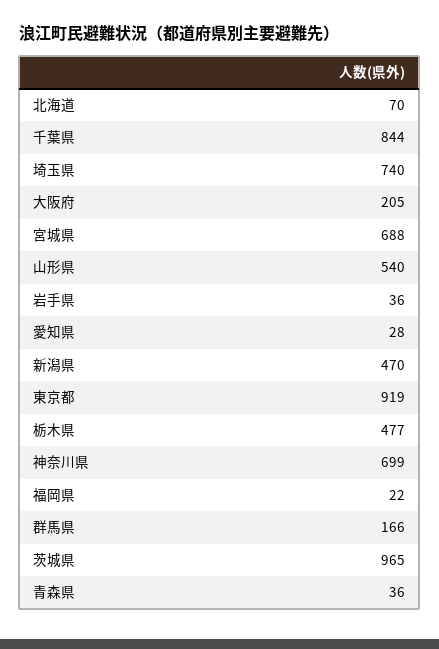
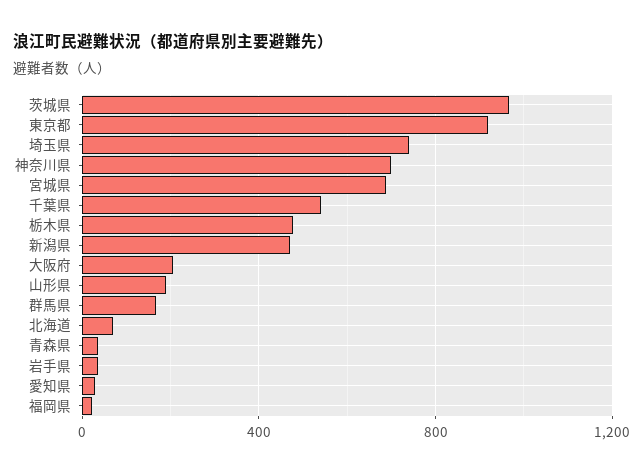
千葉県: 844 -> 550
山形県: 540 -> 200

